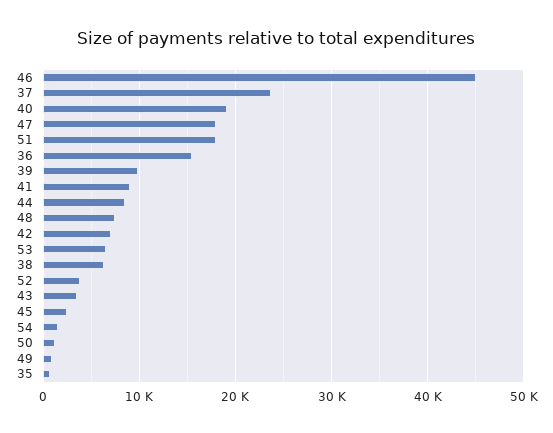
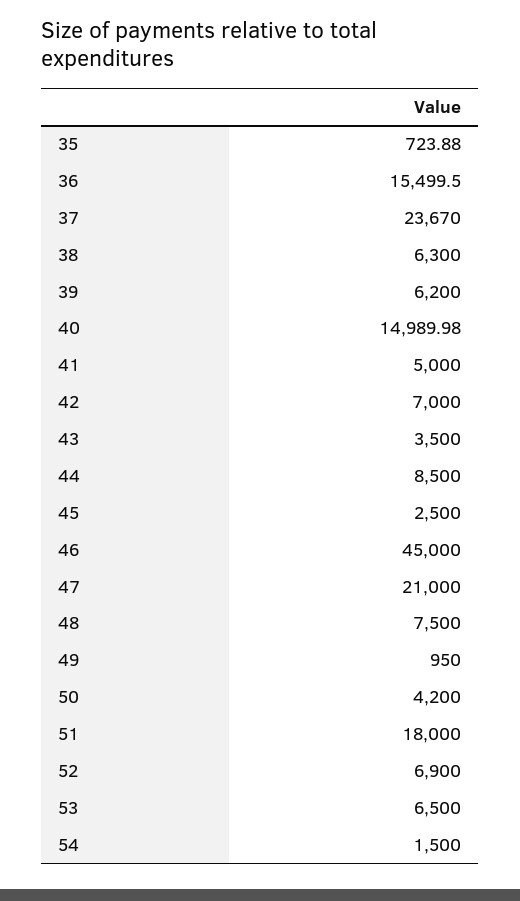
40: 19000 -> 14989.98
47: 18000 -> 21000
39: 10000 -> 6200
41: 9000 -> 5000
52: 4000 -> 6900
50: 1000 -> 4200

